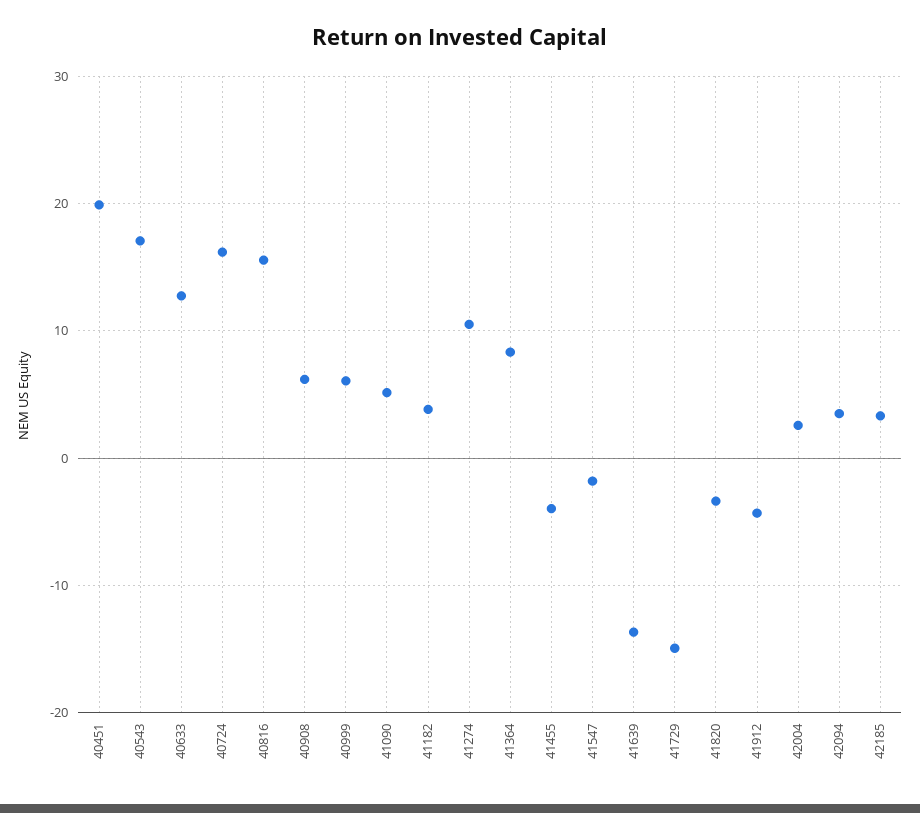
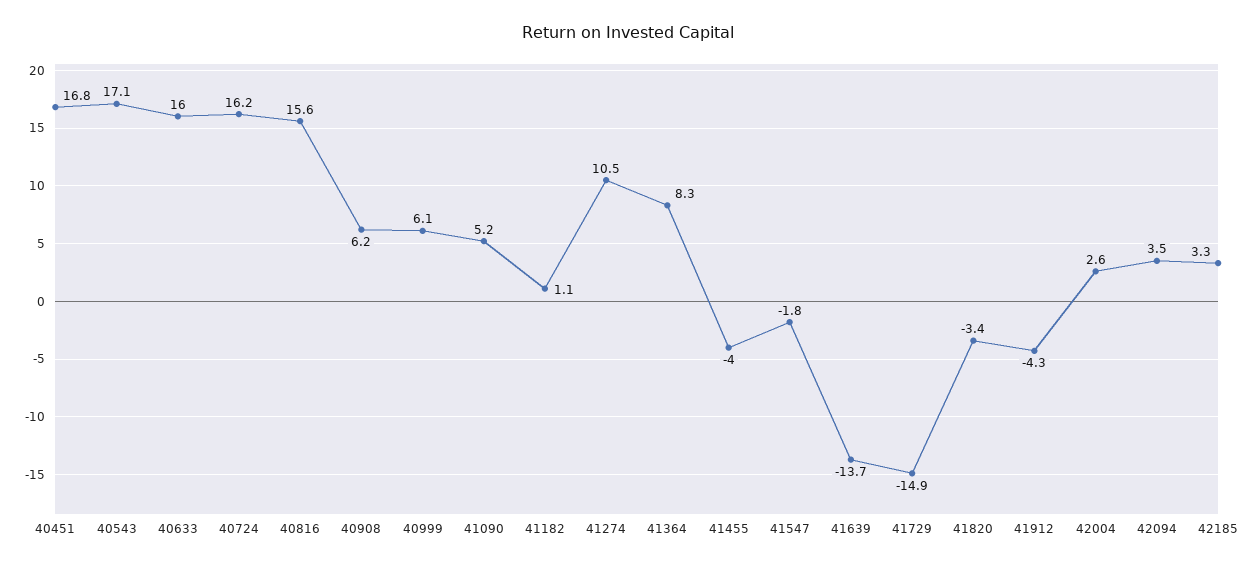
40451: 20 -> 16.8
40633: 13 -> 16
41182: 4 -> 1.1

